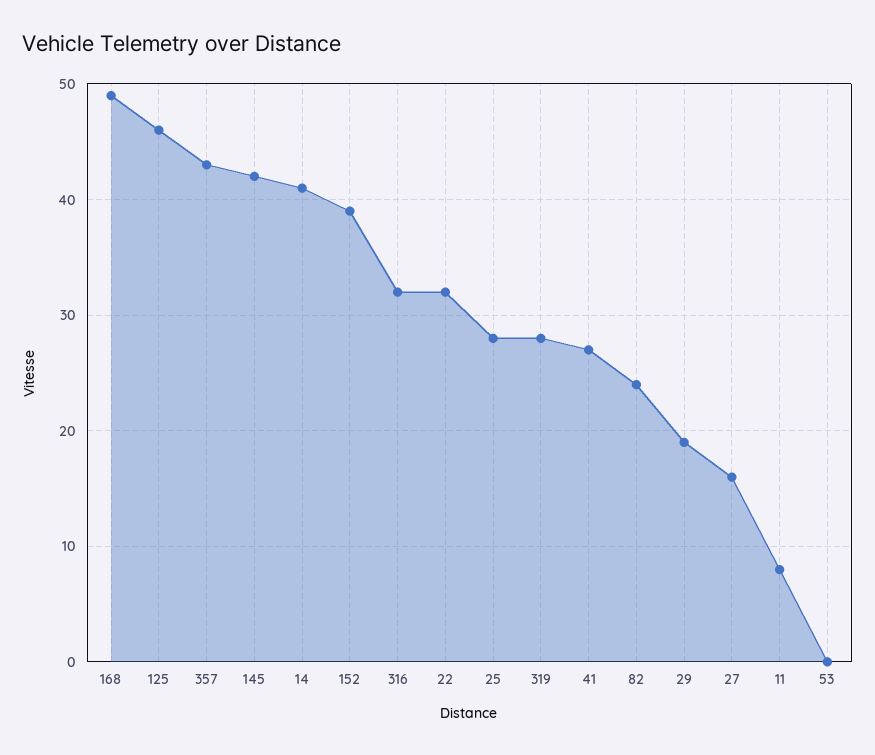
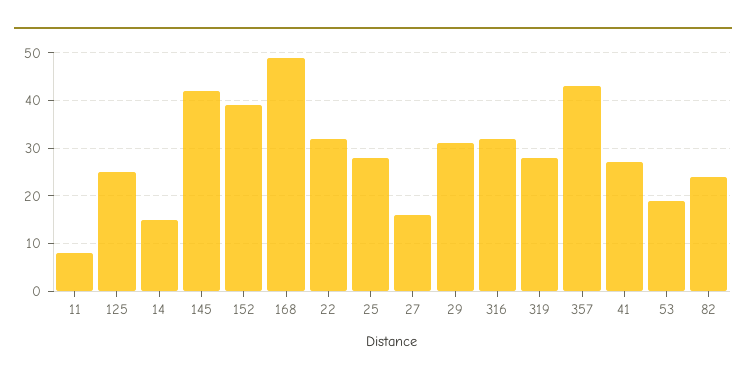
125: 46 -> 25
14: 41 -> 15
29: 19 -> 30
53: 0 -> 20

